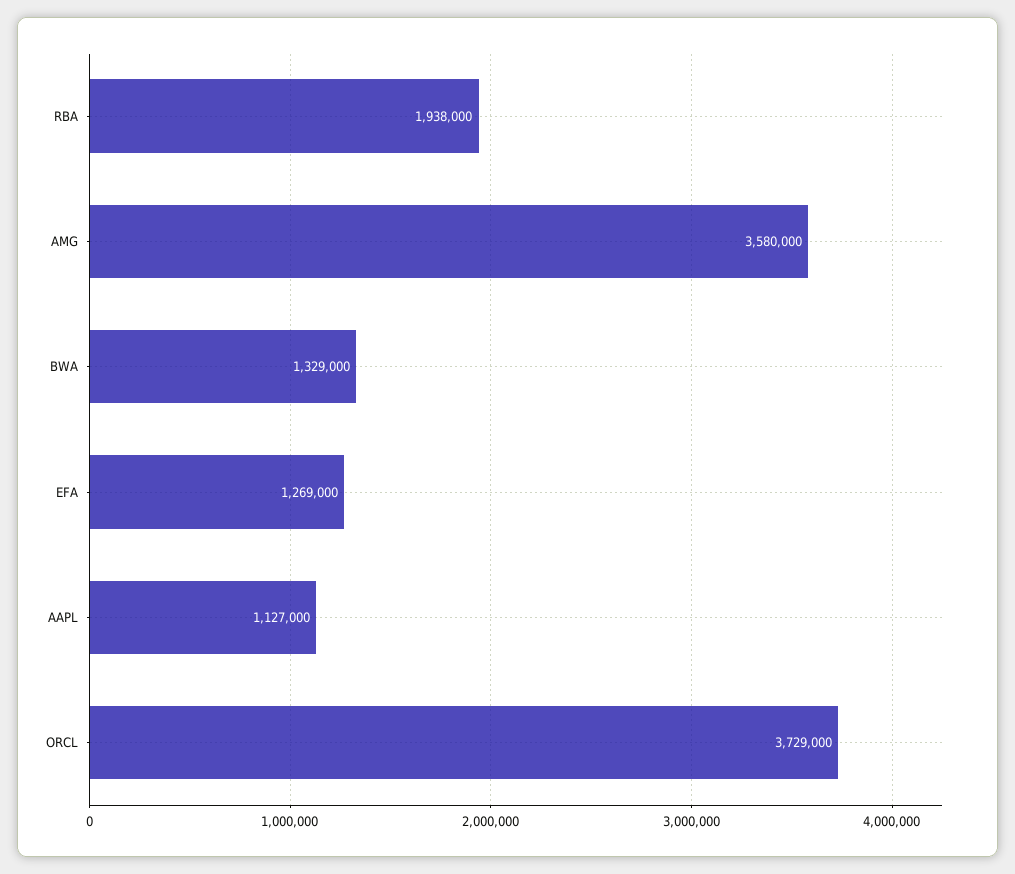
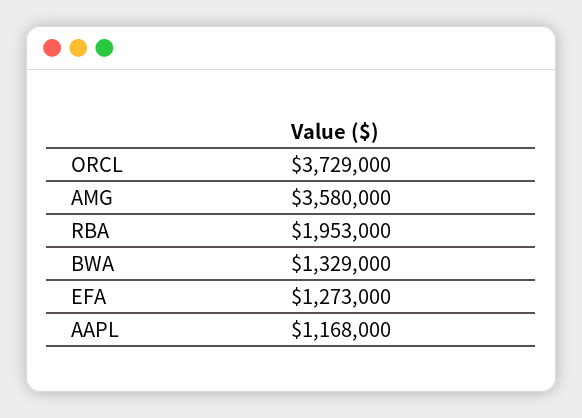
RBA: 1938000 -> 1953000
EFA: 1269000 -> 1273000
AAPL: 1127000 -> 1168000

